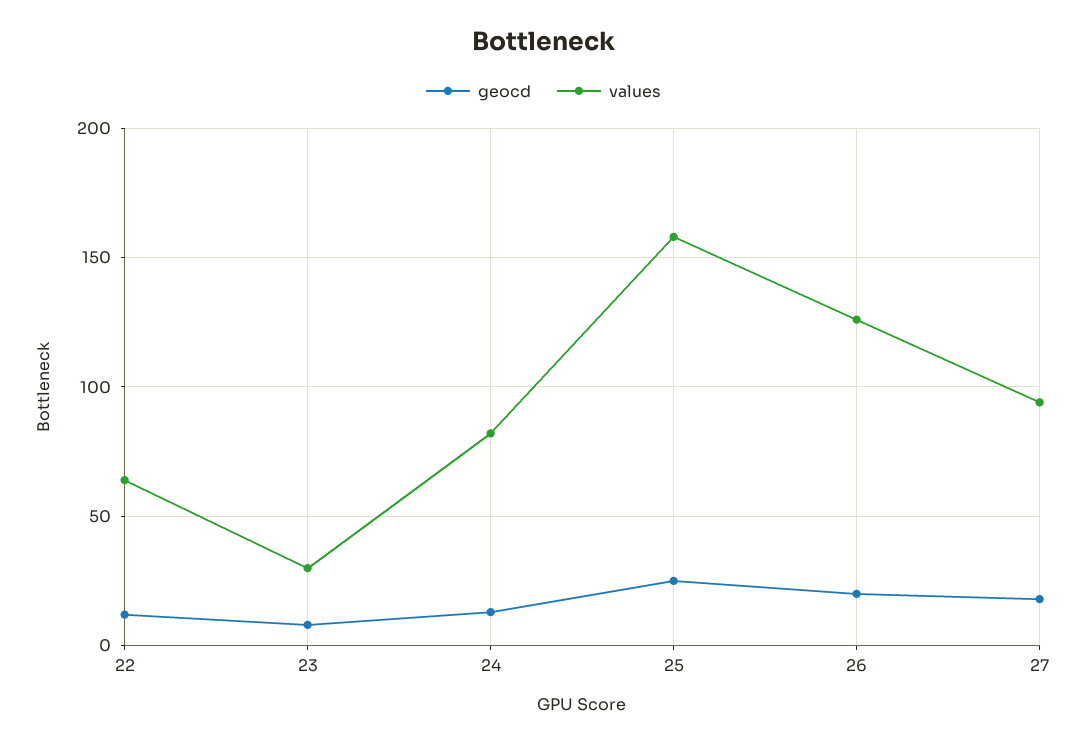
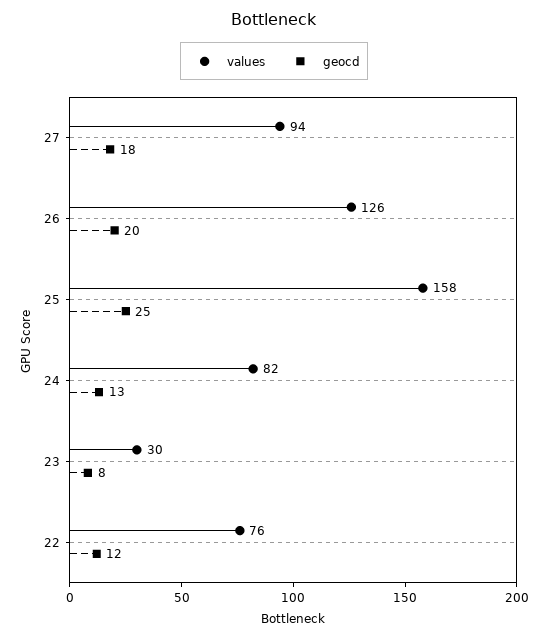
values, 22: 65 -> 76

